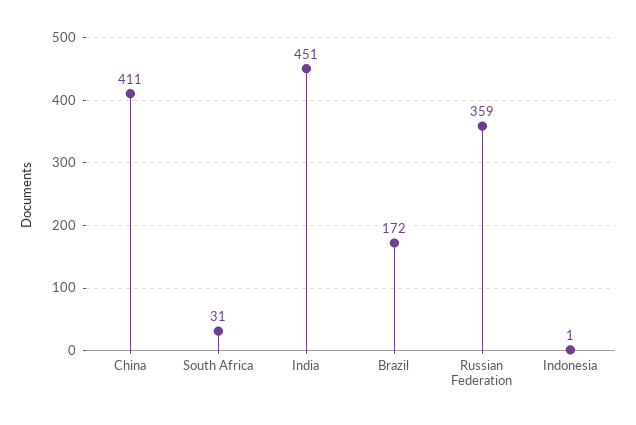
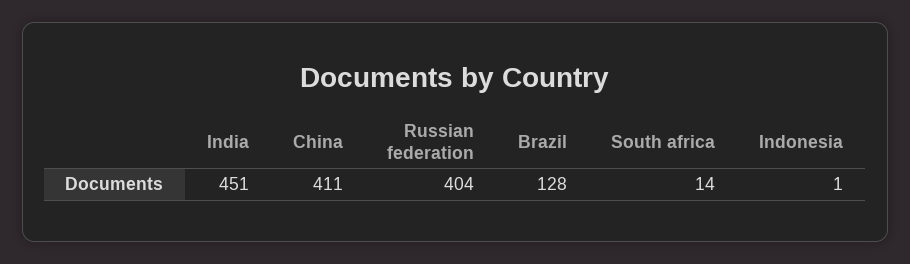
South Africa: 31 -> 14
Brazil: 172 -> 128
Russian Federation: 359 -> 404

